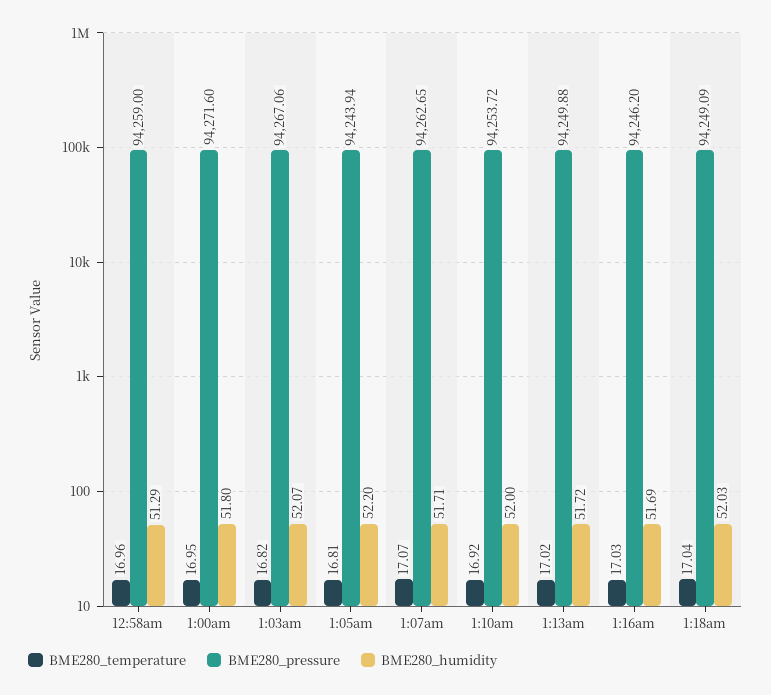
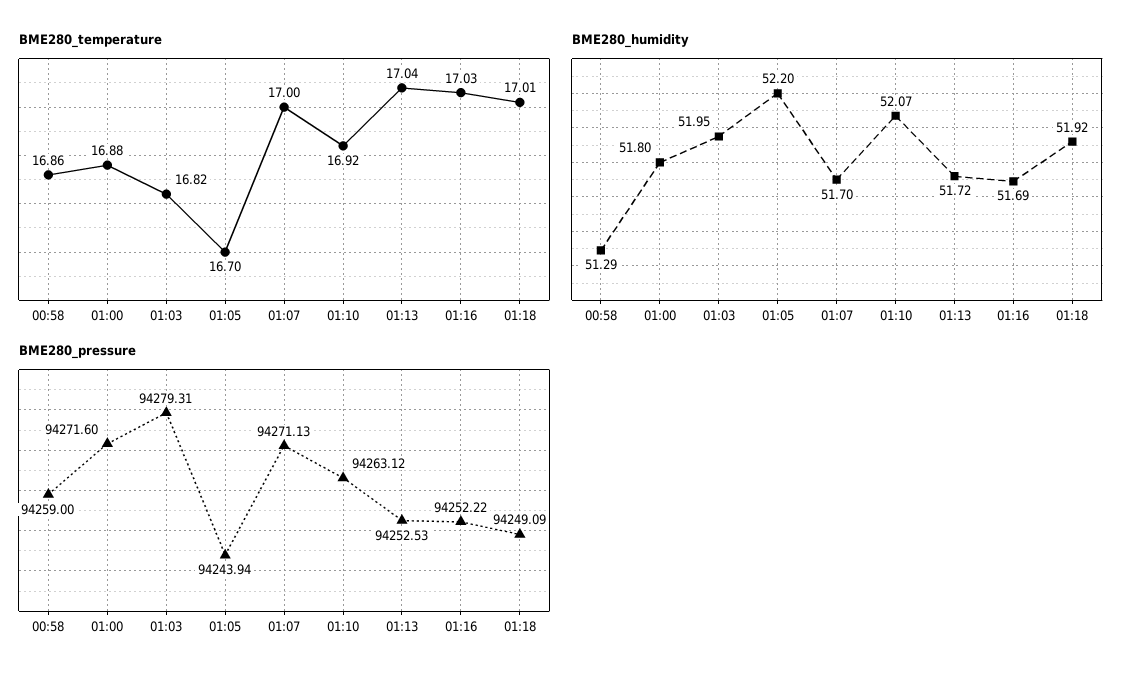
BME280_temperature, 12:58am: 16.96 -> 16.86
BME280_temperature, 1:00am: 16.95 -> 16.88
BME280_pressure, 1:03am: 94267.06 -> 94279.31
BME280_humidity, 1:03am: 52.07 -> 51.95
BME280_temperature, 1:05am: 16.81 -> 16.7
BME280_temperature, 1:07am: 17.07 -> 17
BME280_pressure, 1:07am: 94262.65 -> 94271.13
BME280_humidity, 1:07am: 51.71 -> 51.7
BME280_pressure, 1:10am: 94253.72 -> 94263.12
BME280_humidity, 1:10am: 52 -> 52.07
BME280_temperature, 1:13am: 17.02 -> 17.04
BME280_pressure, 1:13am: 94249.88 -> 94252.53
BME280_pressure, 1:16am: 94246.2 -> 94252.22
BME280_temperature, 1:18am: 17.04 -> 17.01
BME280_humidity, 1:18am: 52.03 -> 51.92

